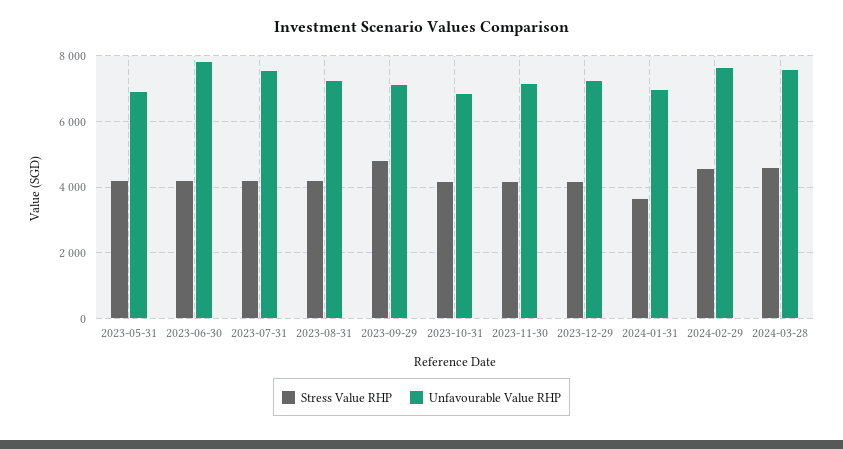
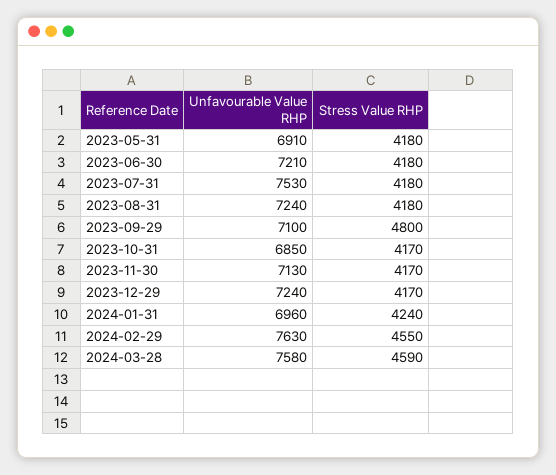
Unfavourable Value RHP, 2023-06-30: 7800 -> 7210
Stress Value RHP, 2024-01-31: 3600 -> 4240

